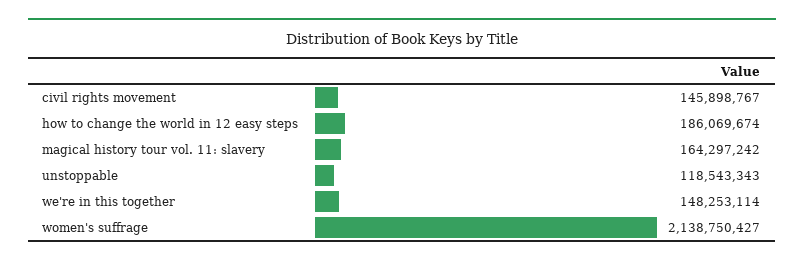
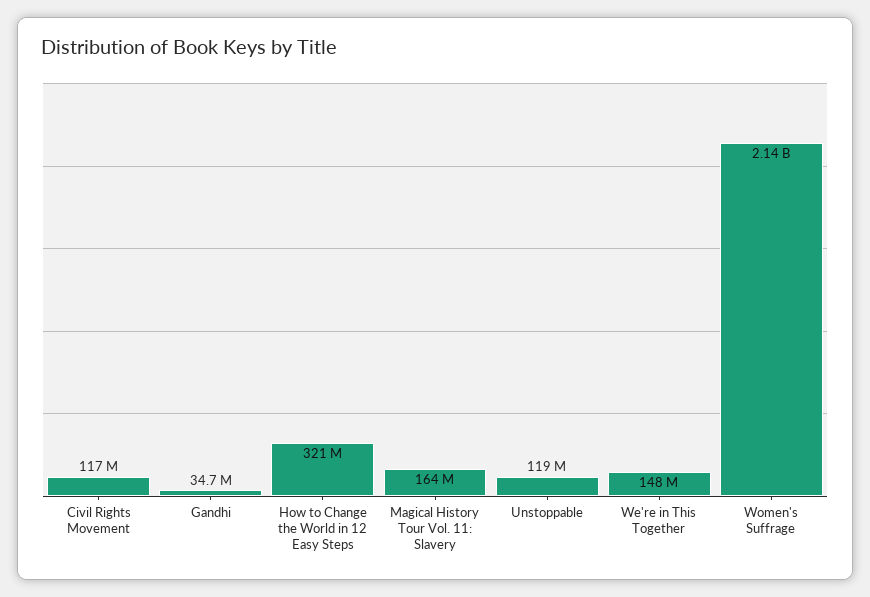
civil rights movement: 145898767 -> 117000000
how to change the world in 12 easy steps: 186069674 -> 321000000
Gandhi: none -> 34700000

